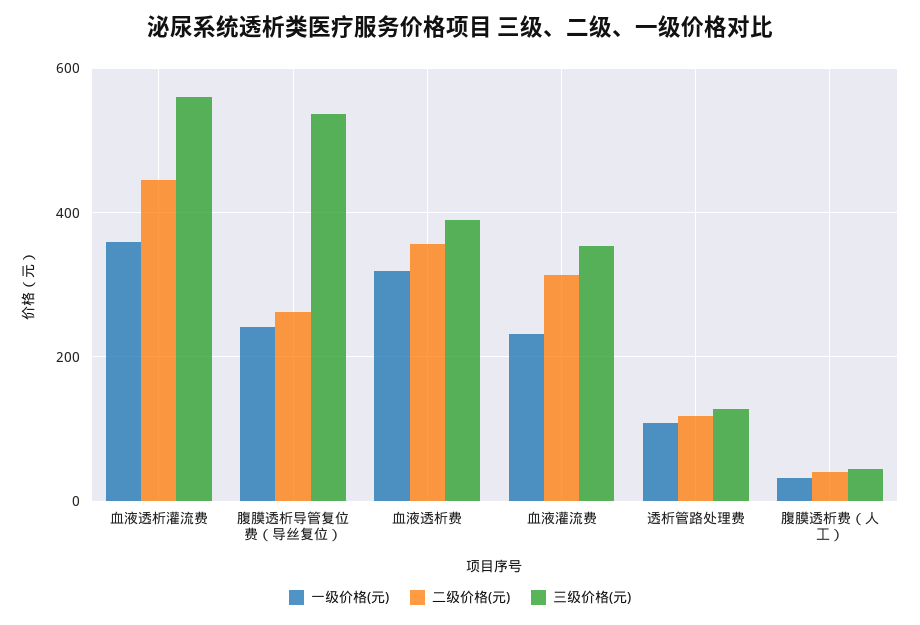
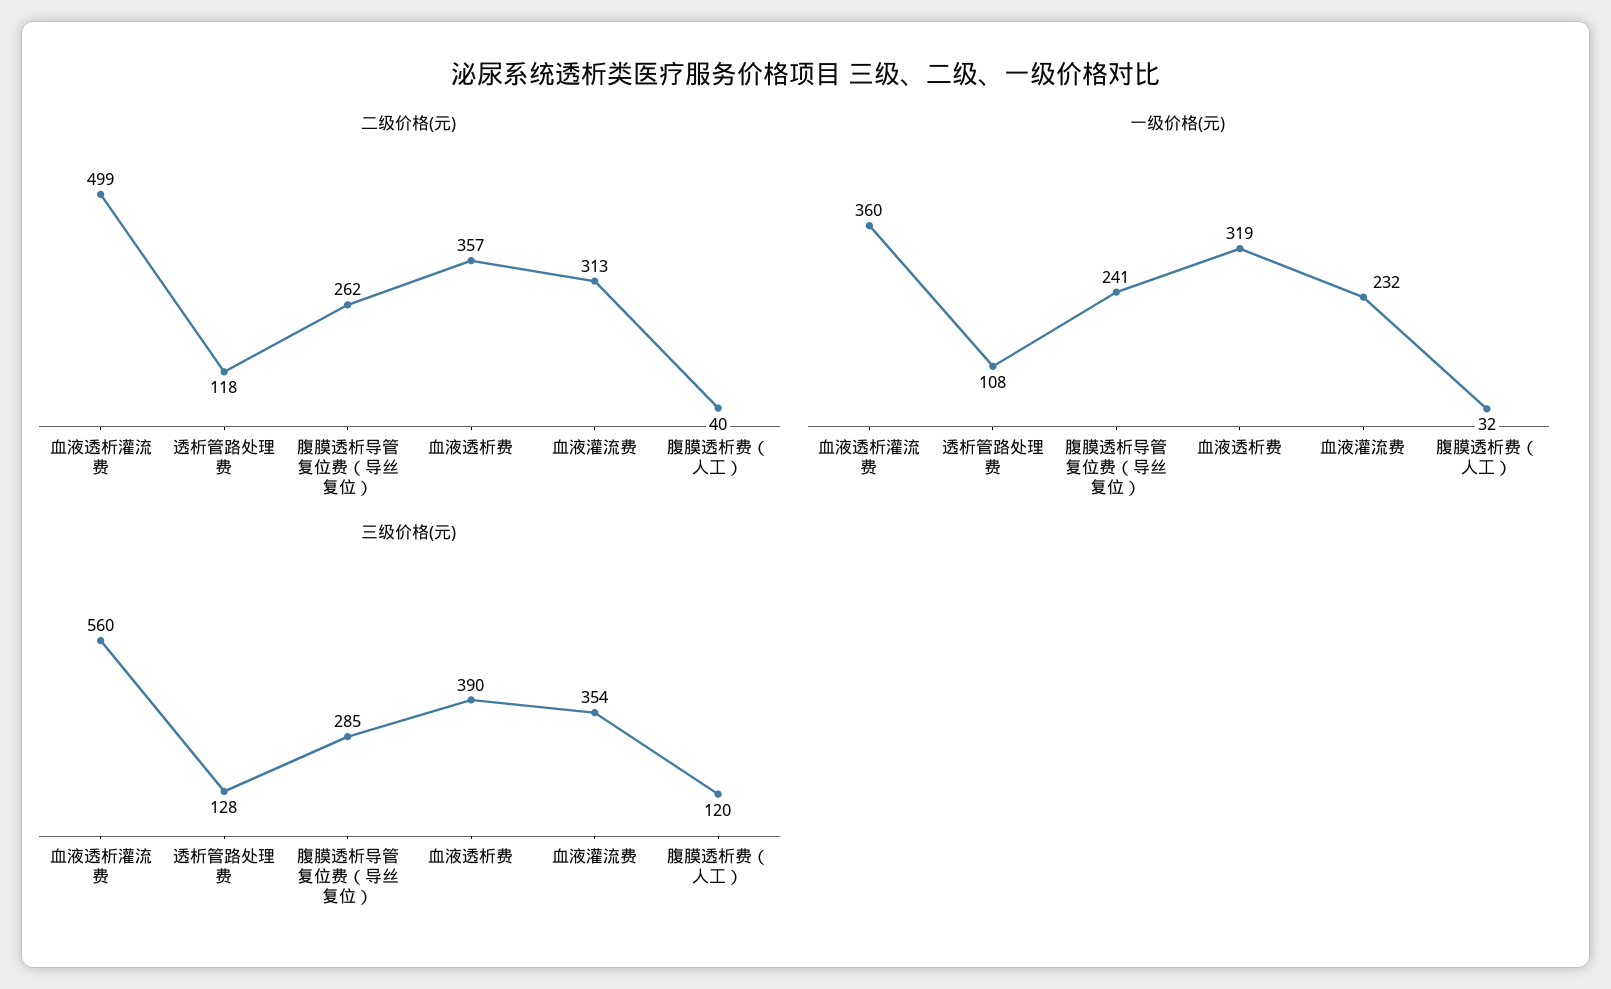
二级价格(元), 血液透析灌流费: 440 -> 499
三级价格(元), 腹膜透析导管复位费（导丝复位）: 540 -> 285
三级价格(元), 腹膜透析费（人工）: 40 -> 120

